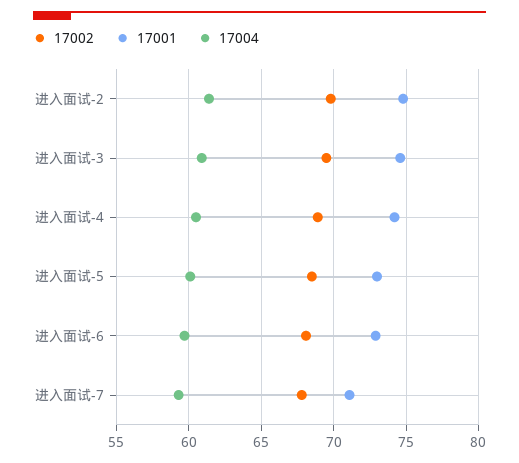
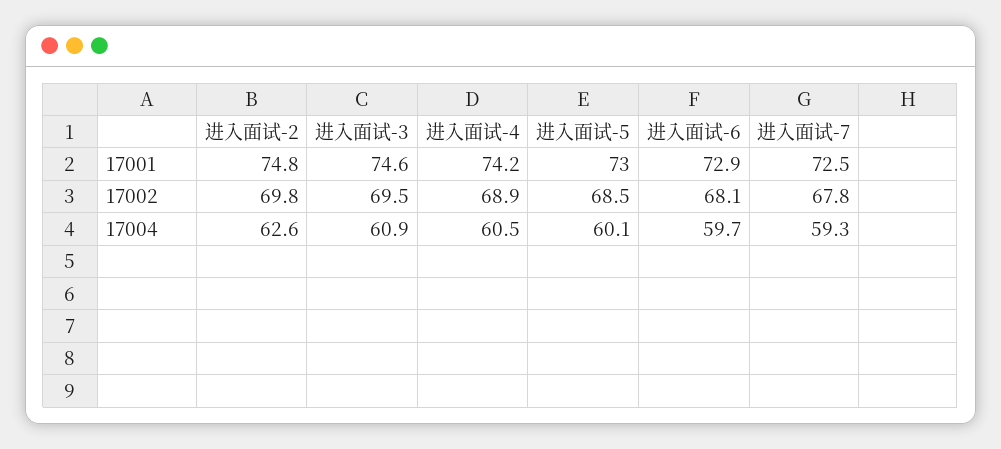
17004, 进入面试-2: 61.5 -> 62.6
17001, 进入面试-7: 71 -> 72.5

